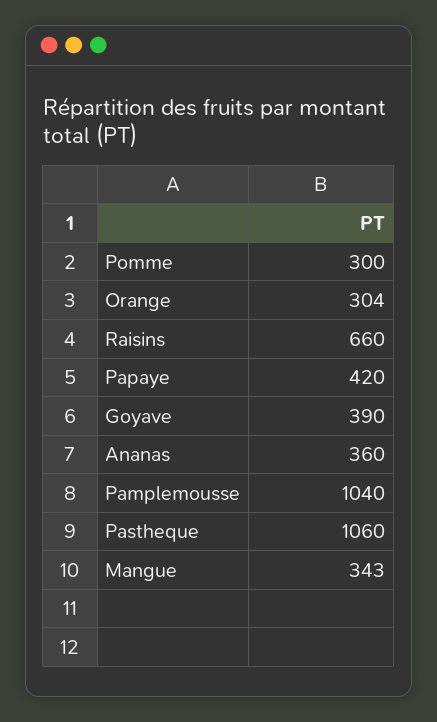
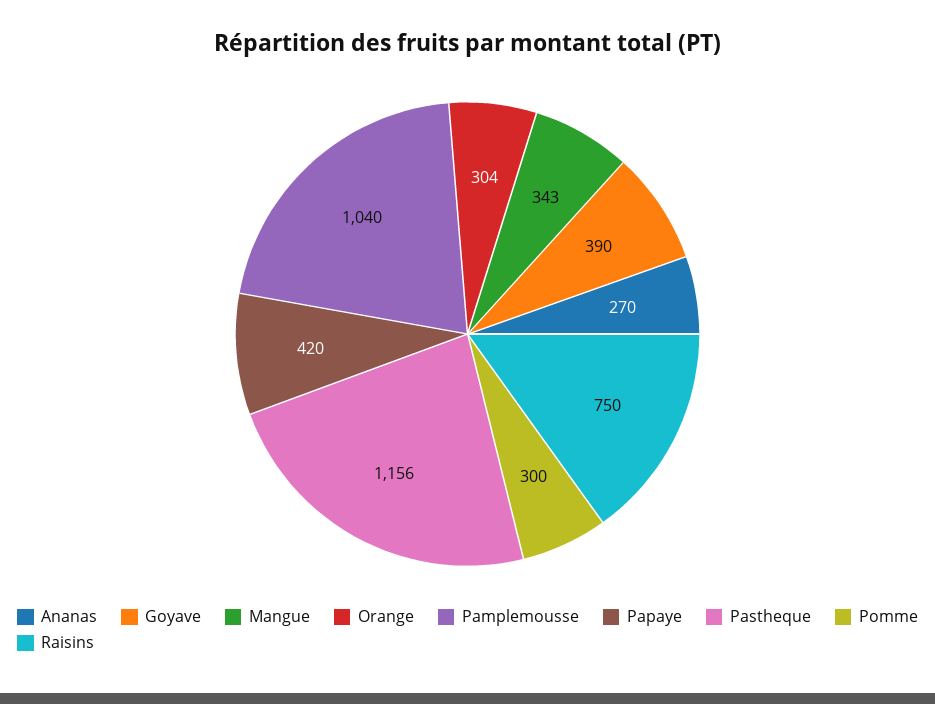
Raisins: 660 -> 750
Ananas: 360 -> 270
Pastheque: 1060 -> 1156

